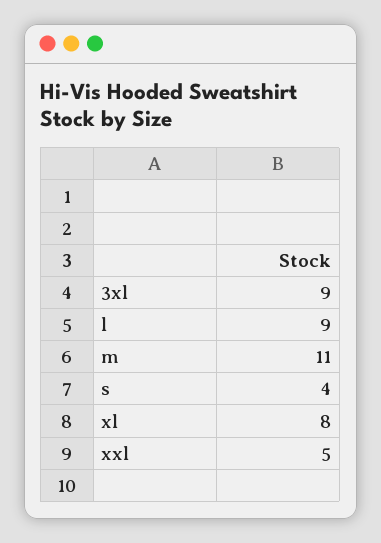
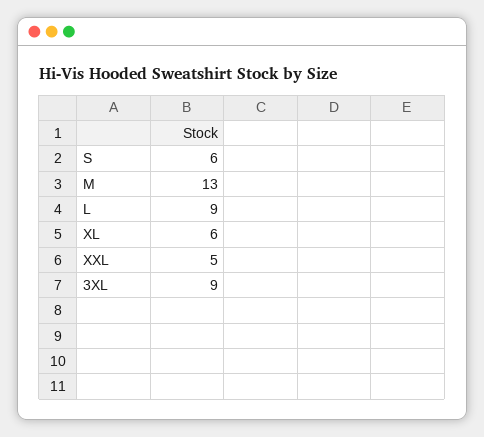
m: 11 -> 13
s: 4 -> 6
xl: 8 -> 6

